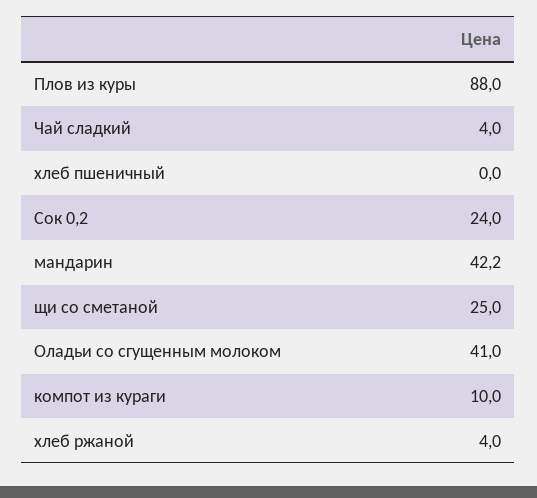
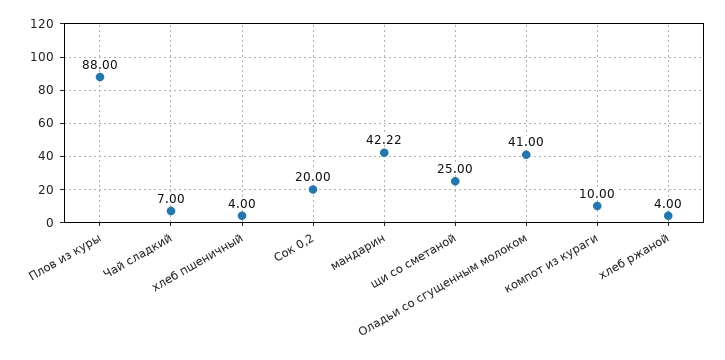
Чай сладкий: 4 -> 7
хлеб пшеничный: 0 -> 4
Сок 0,2: 24 -> 20

